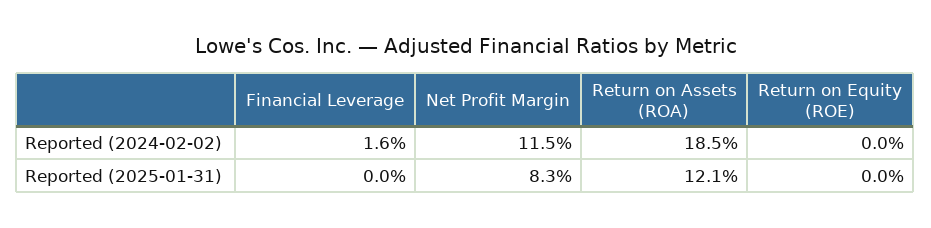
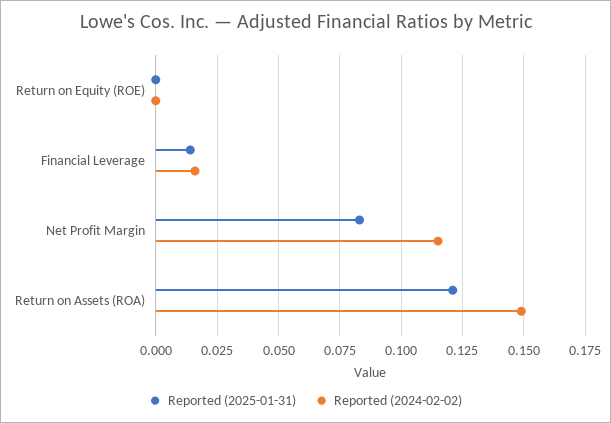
Reported (2024-02-02), Return on Assets (ROA): 0.185 -> 0.15
Reported (2025-01-31), Financial Leverage: 0 -> 0.015

